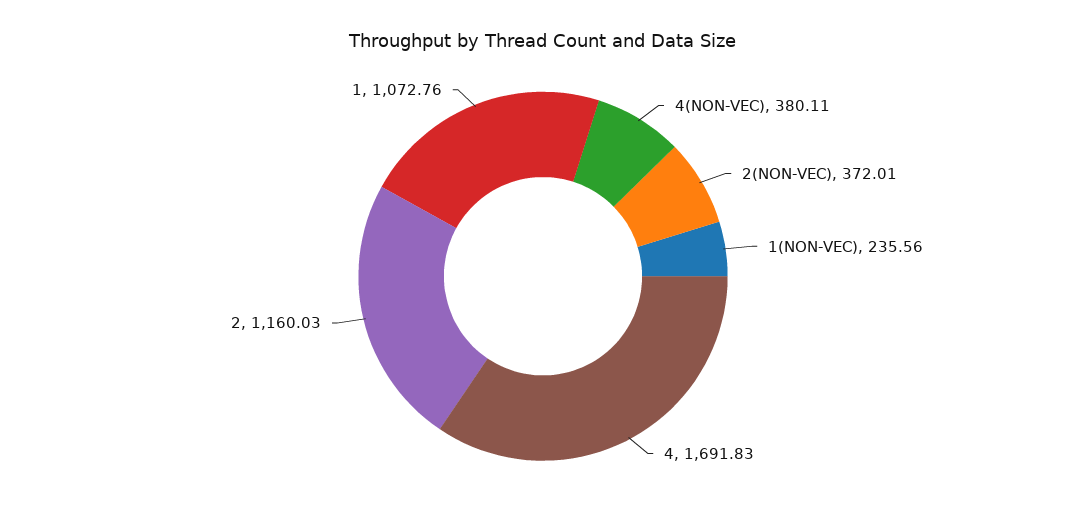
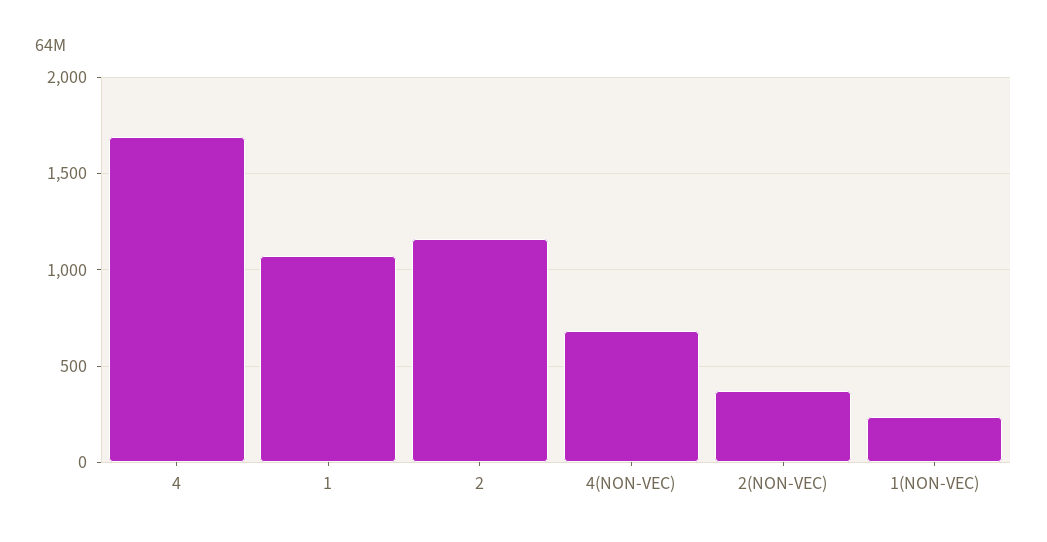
4(NON-VEC): 380.11 -> 700

